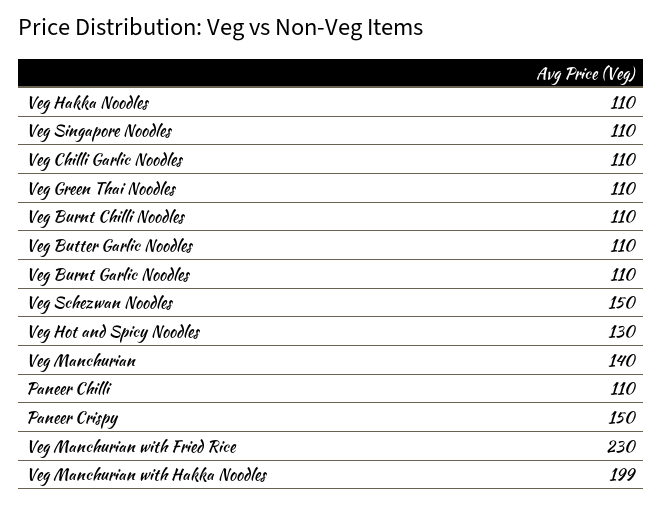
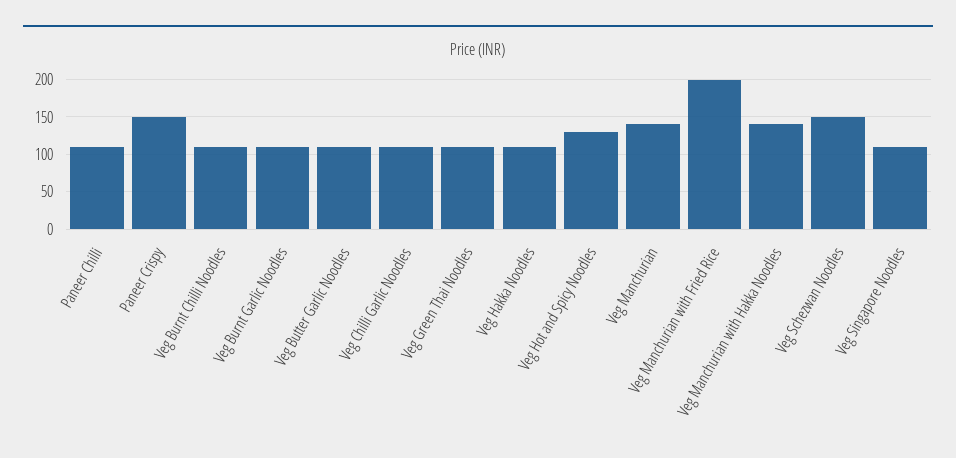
Veg Manchurian with Fried Rice: 230 -> 200
Veg Manchurian with Hakka Noodles: 199 -> 140

